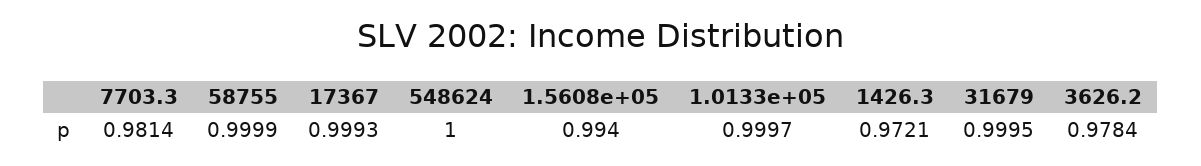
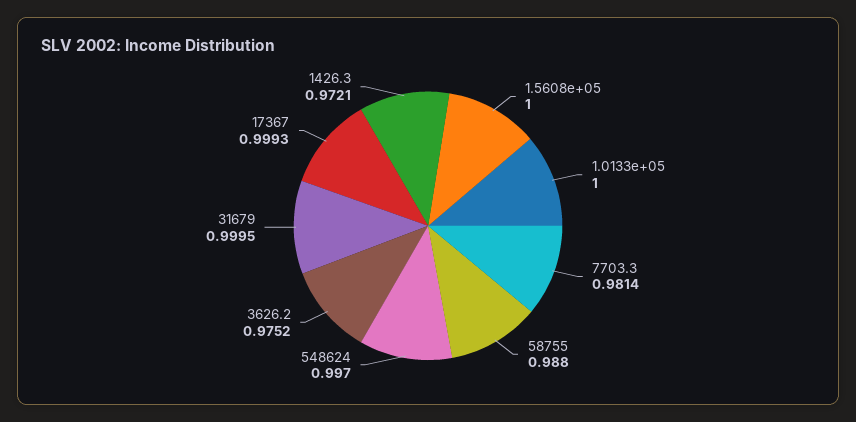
58755: 0.9999 -> 0.988
548624: 1 -> 0.997
1.5608e+05: 0.994 -> 1
1.0133e+05: 0.9997 -> 1
3626.2: 0.9784 -> 0.9752

